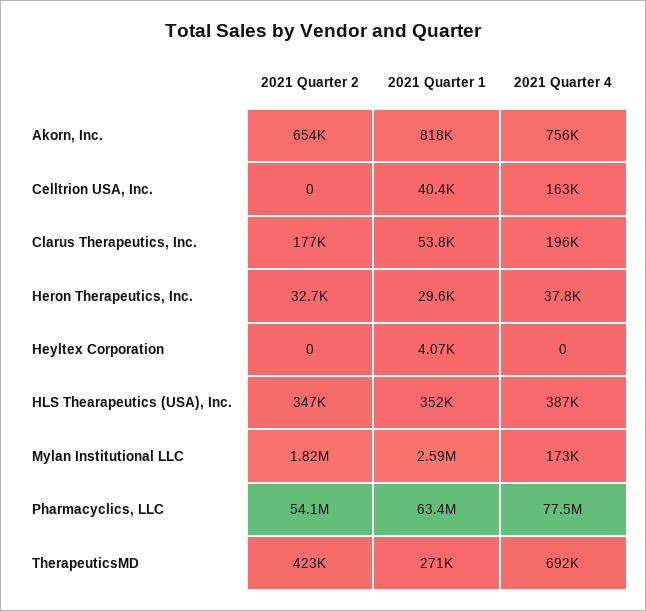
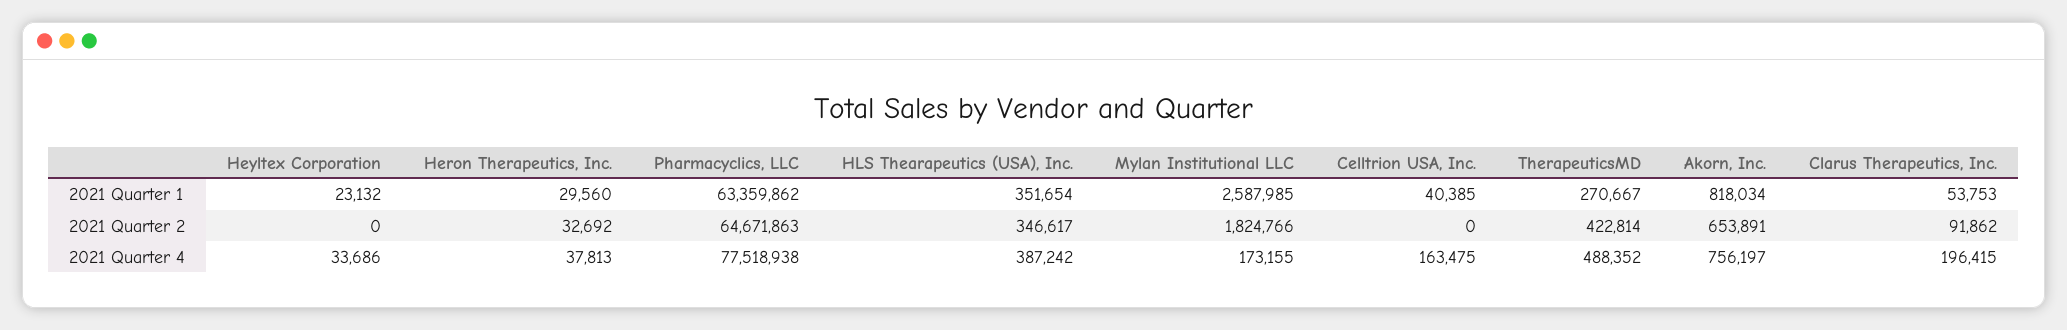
2021 Quarter 2, Clarus Therapeutics, Inc.: 177000 -> 91862
2021 Quarter 1, Heyltex Corporation: 4070 -> 23132
2021 Quarter 4, Heyltex Corporation: 0 -> 33686
2021 Quarter 2, Pharmacyclics, LLC: 54100000 -> 64671863
2021 Quarter 4, TherapeuticsMD: 692000 -> 488352

